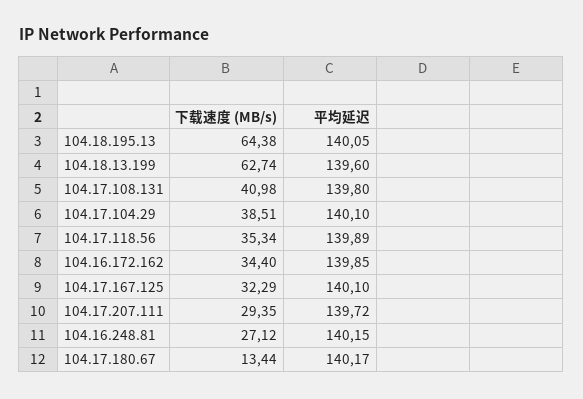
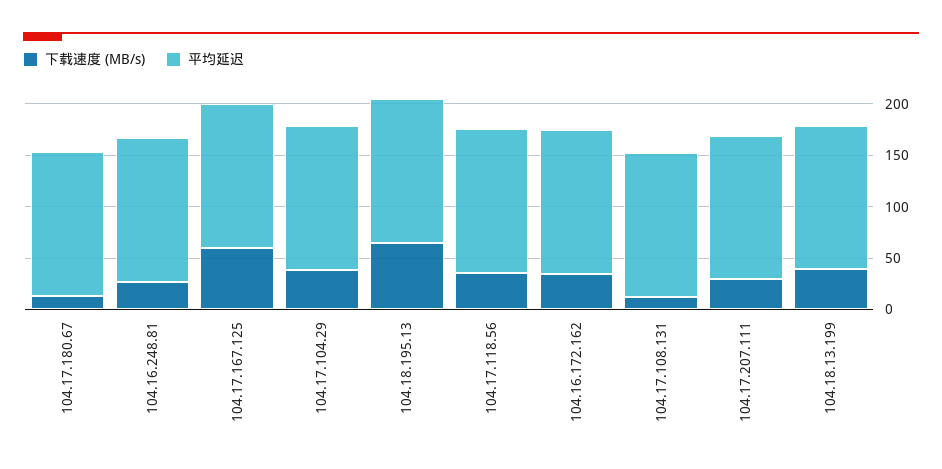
下载速度 (MB/s), 104.18.13.199: 62.74 -> 40
下载速度 (MB/s), 104.17.108.131: 40.98 -> 10
下载速度 (MB/s), 104.17.167.125: 32.29 -> 60

